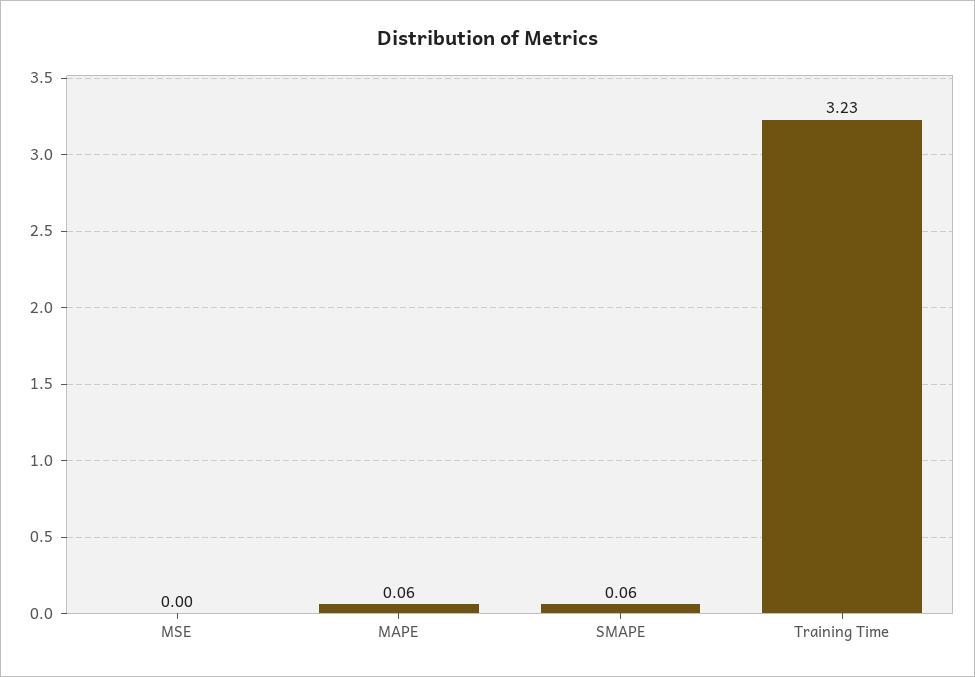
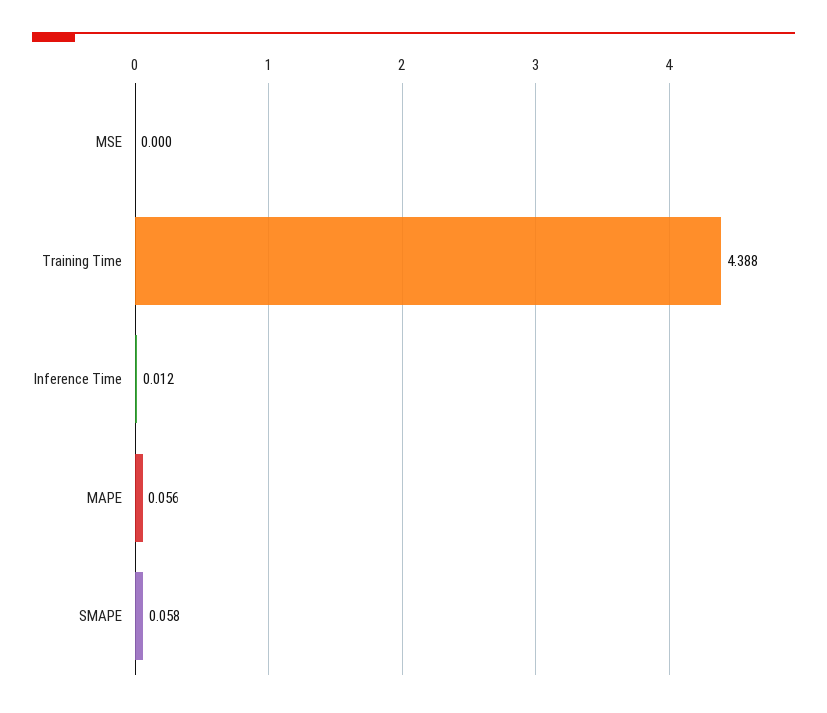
Training Time: 3.23 -> 4.388
Inference Time: none -> 0.012

